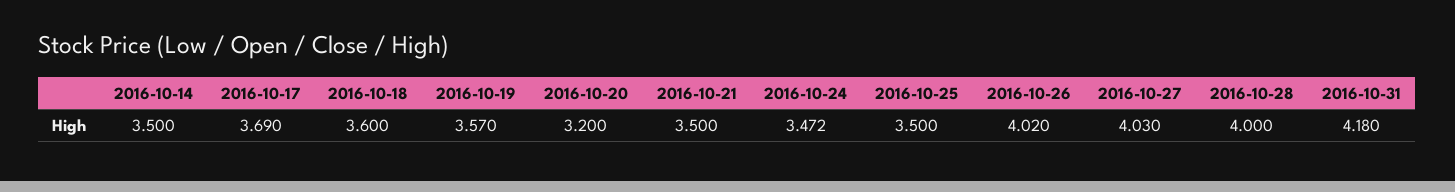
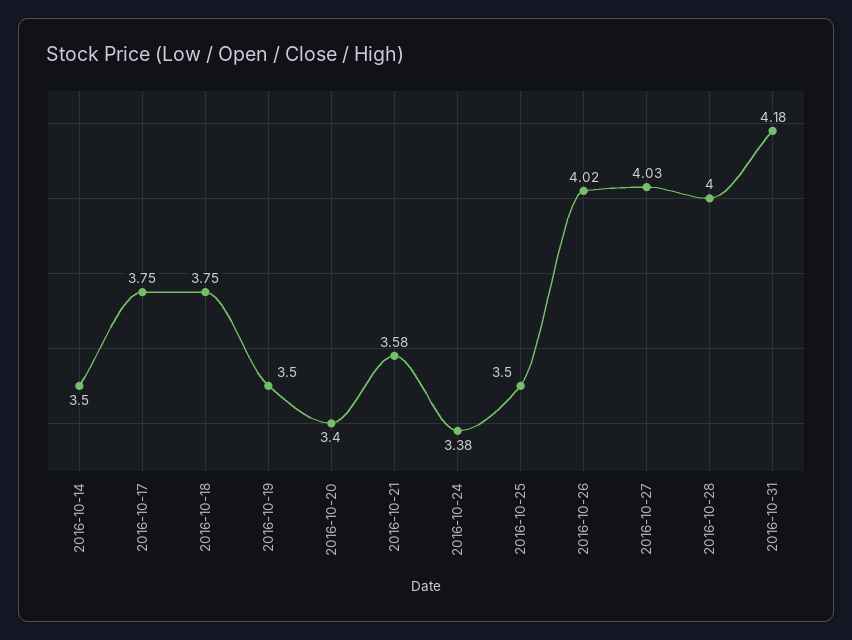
2016-10-17: 3.69 -> 3.75
2016-10-18: 3.6 -> 3.75
2016-10-19: 3.57 -> 3.5
2016-10-20: 3.2 -> 3.4
2016-10-21: 3.5 -> 3.58
2016-10-24: 3.472 -> 3.38

